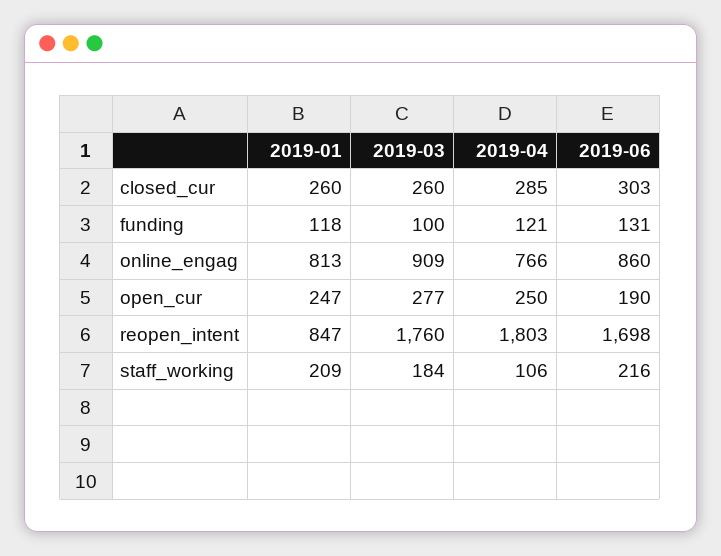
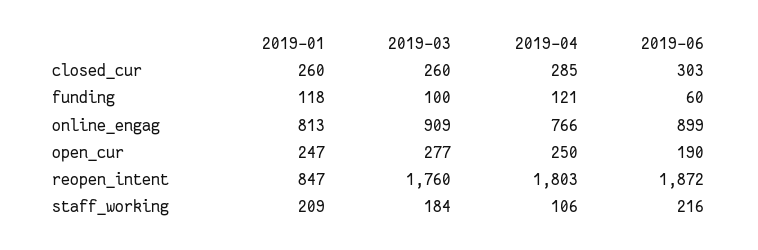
2019-06, funding: 131 -> 60
2019-06, online_engag: 860 -> 899
2019-06, reopen_intent: 1698 -> 1872

